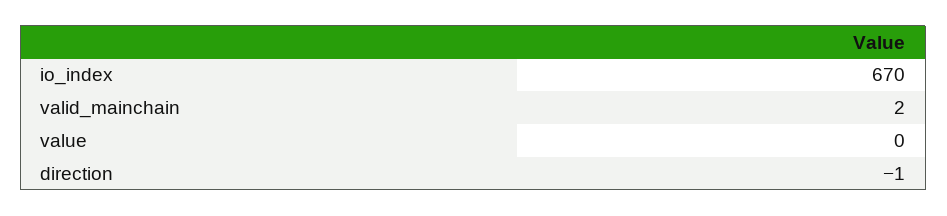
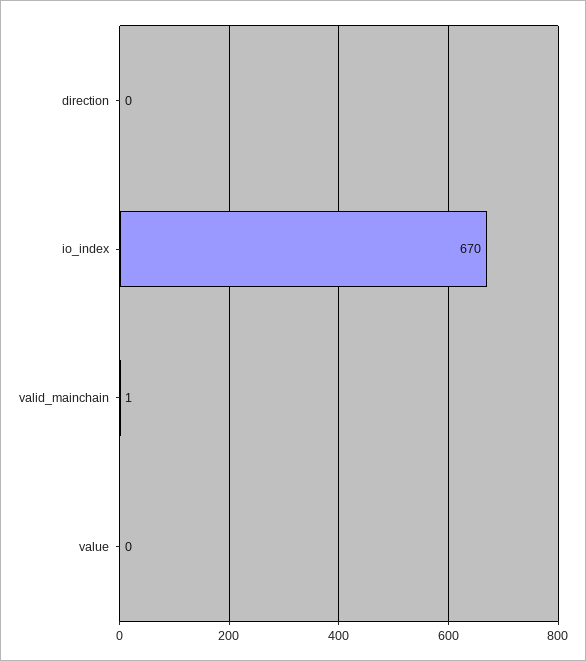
valid_mainchain: 2 -> 1
direction: -1 -> 0

